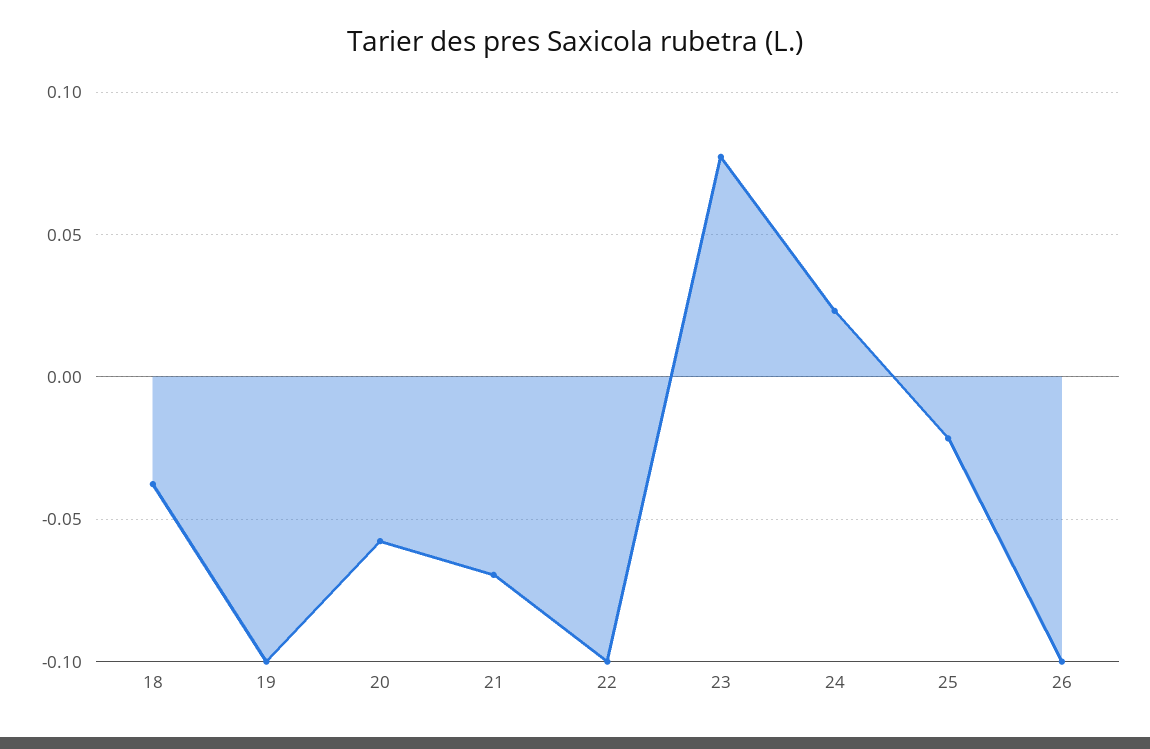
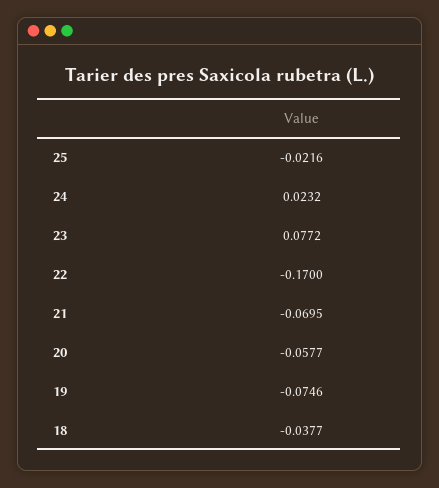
19: -0.1 -> -0.0746
22: -0.1 -> -0.17
26: -0.1 -> none

